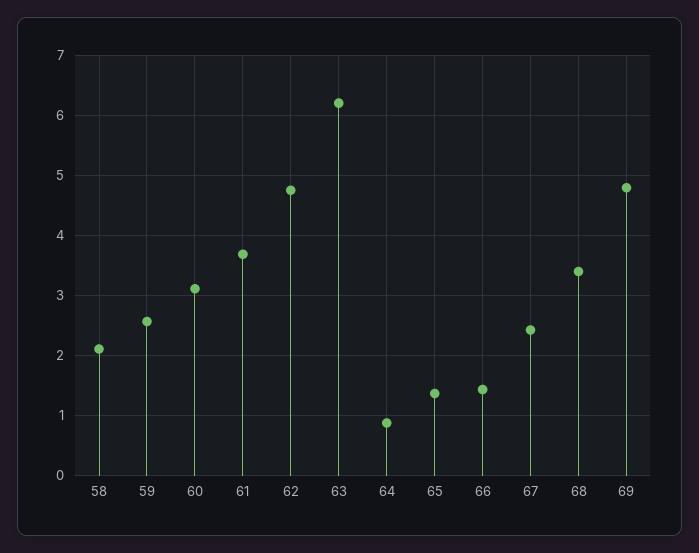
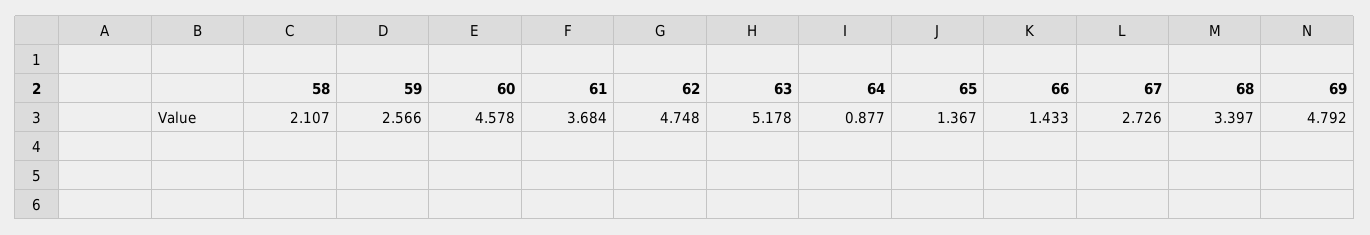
60: 3.1 -> 4.578
63: 6.2 -> 5.178
67: 2.4 -> 2.726

